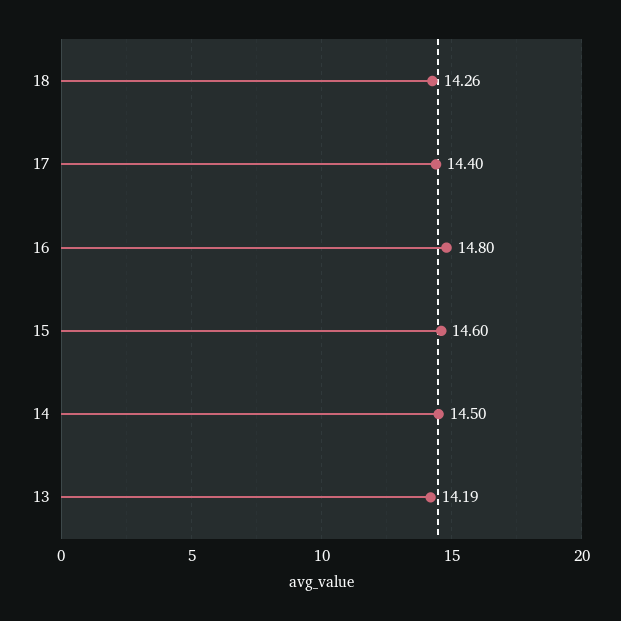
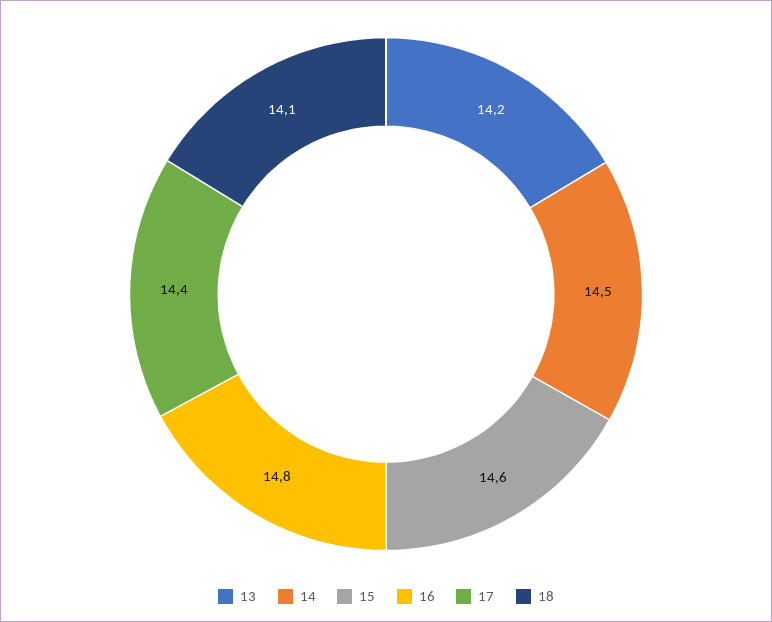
18: 14.26 -> 14.1
13: 14.19 -> 14.2

